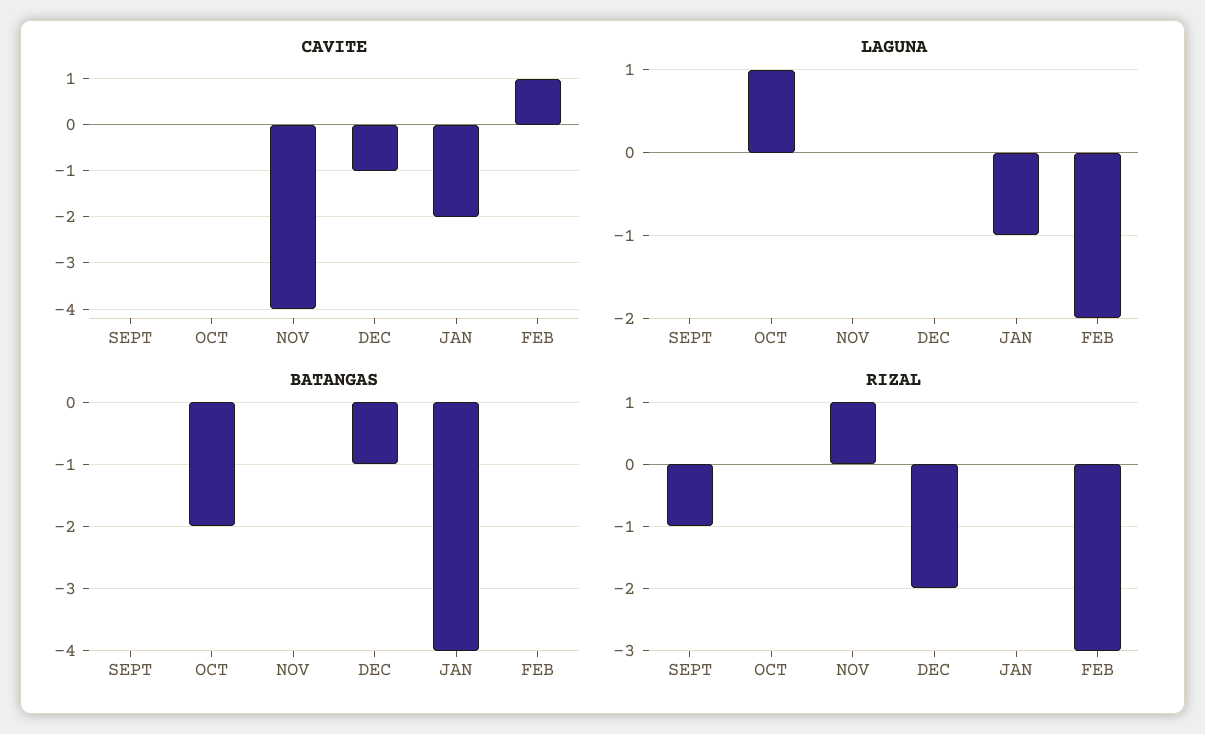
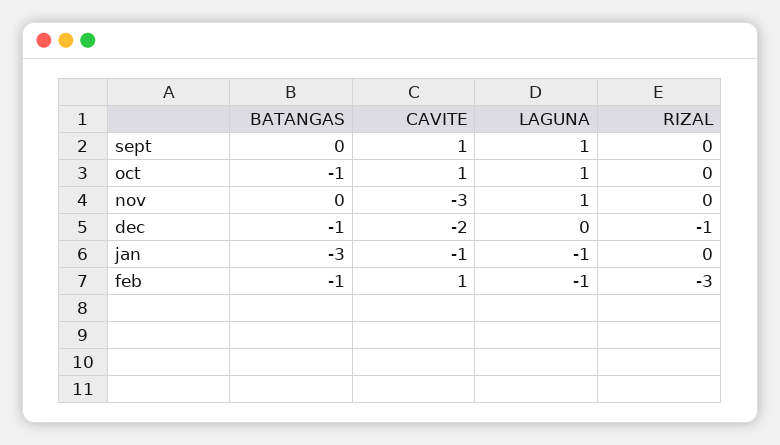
CAVITE, SEPT: 0 -> 1
CAVITE, OCT: 0 -> 1
CAVITE, NOV: -4 -> -3
CAVITE, DEC: -1 -> -2
CAVITE, JAN: -2 -> -1
LAGUNA, SEPT: 0 -> 1
LAGUNA, NOV: 0 -> 1
LAGUNA, FEB: -2 -> -1
BATANGAS, OCT: -2 -> -1
BATANGAS, JAN: -4 -> -3
BATANGAS, FEB: 0 -> -1
RIZAL, SEPT: -1 -> 0
RIZAL, NOV: 1 -> 0
RIZAL, DEC: -2 -> -1

